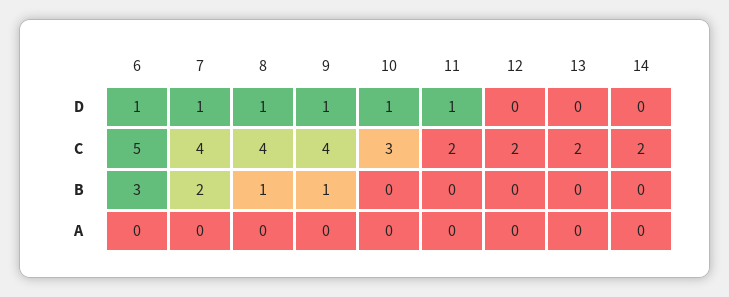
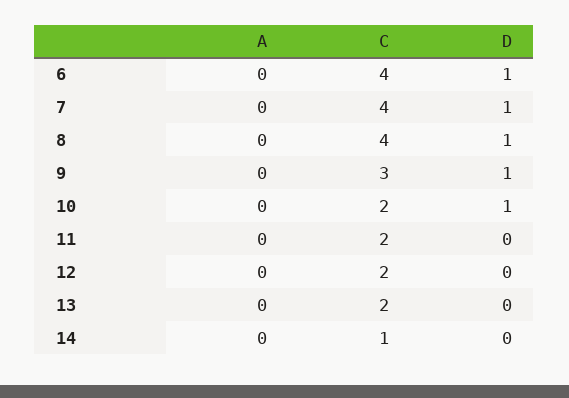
11, D: 1 -> 0
6, C: 5 -> 4
9, C: 4 -> 3
10, C: 3 -> 2
14, C: 2 -> 1
6, B: 3 -> none
7, B: 2 -> none
8, B: 1 -> none
9, B: 1 -> none
10, B: 0 -> none
11, B: 0 -> none
12, B: 0 -> none
13, B: 0 -> none
14, B: 0 -> none

